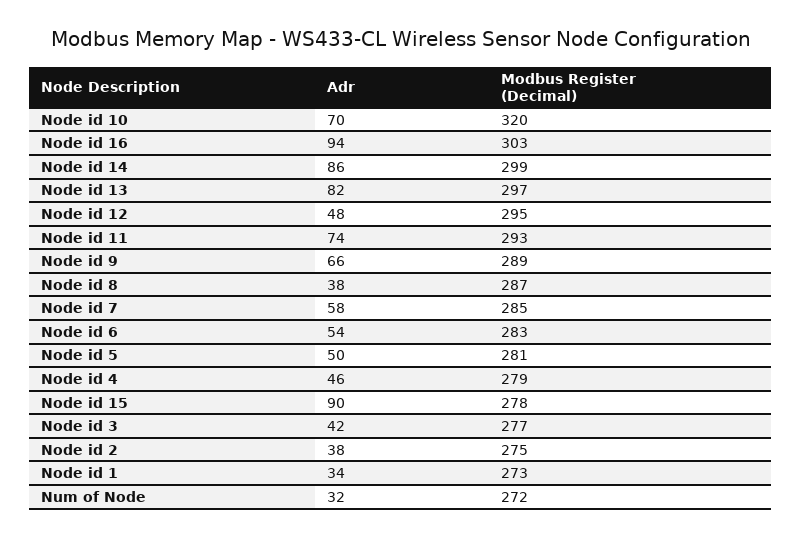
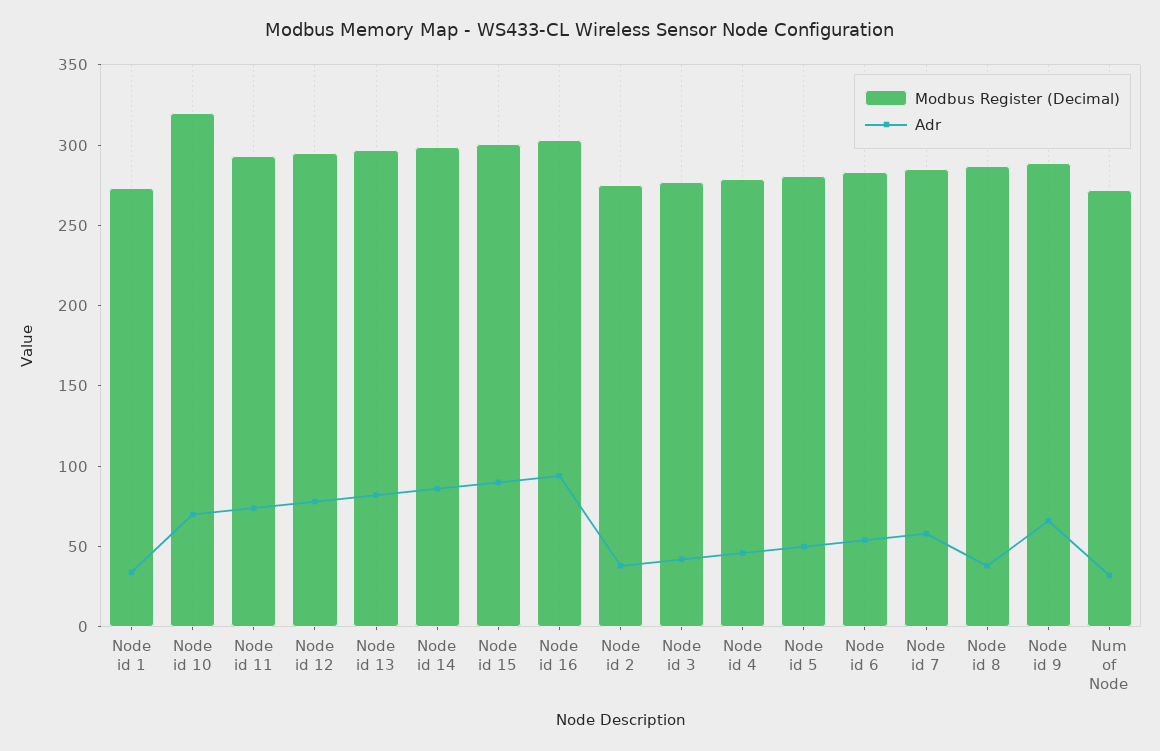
Adr, Node id 12: 48 -> 80
Modbus Register (Decimal), Node id 15: 278 -> 300

